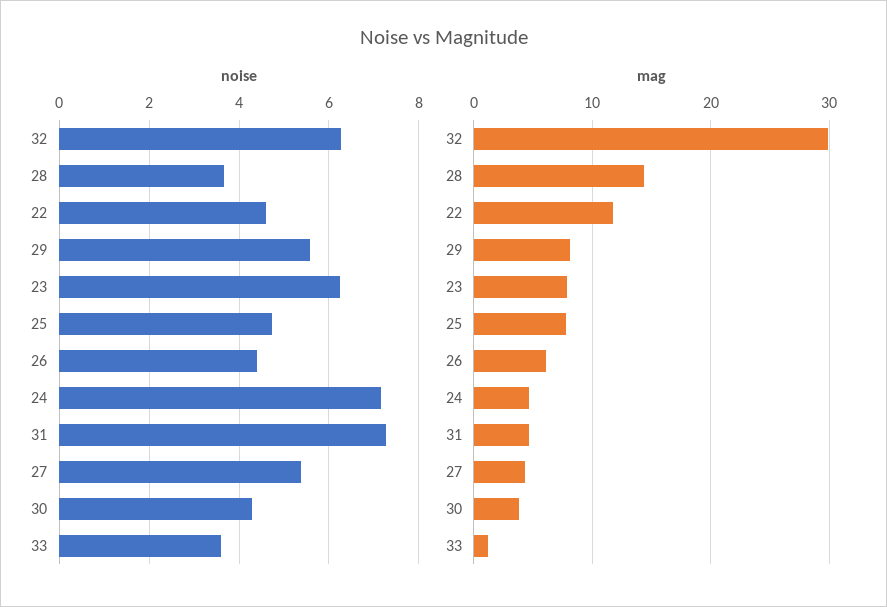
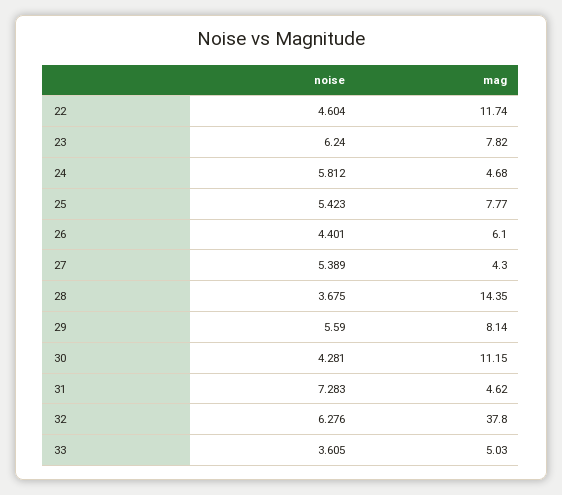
noise, 25: 4.8 -> 5.423
noise, 24: 7.2 -> 5.812
mag, 32: 30 -> 37.8
mag, 30: 4 -> 11.15
mag, 33: 1 -> 5.03

